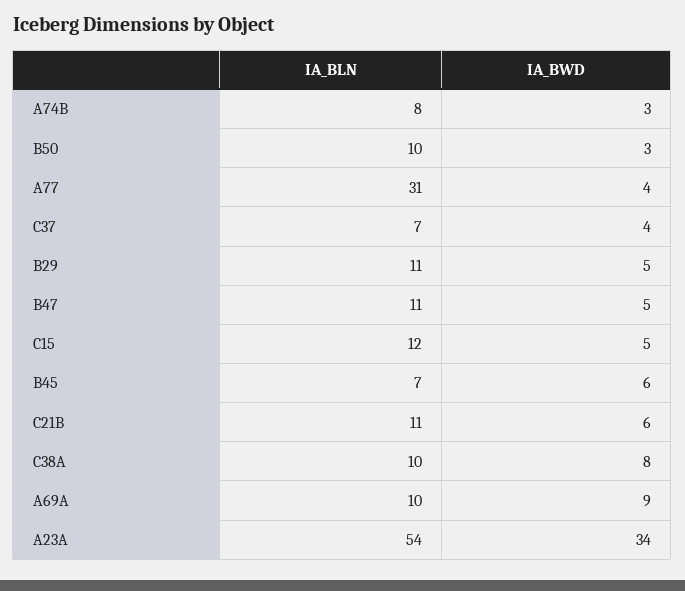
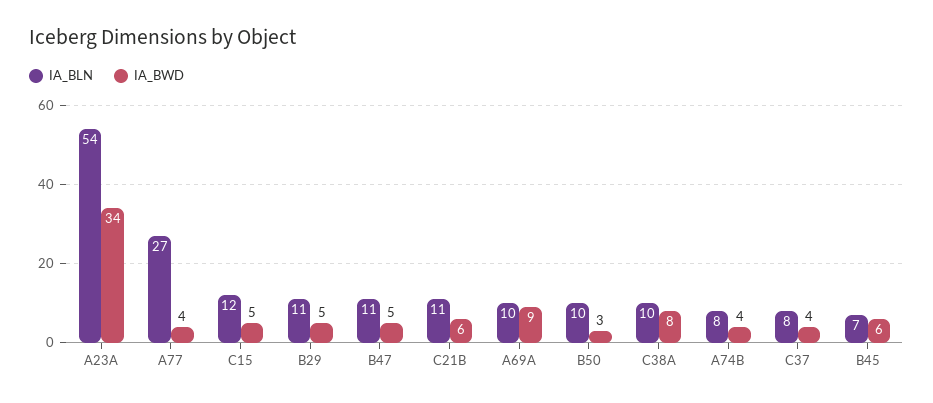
IA_BWD, A74B: 3 -> 4
IA_BLN, A77: 31 -> 27
IA_BLN, C37: 7 -> 8

